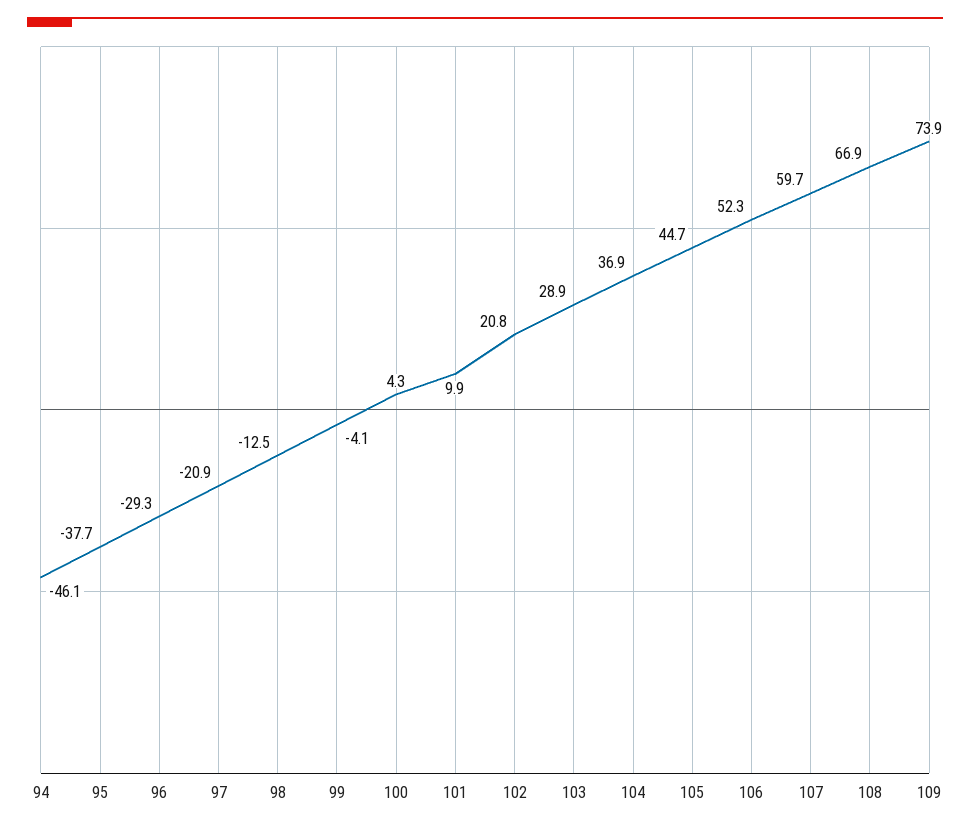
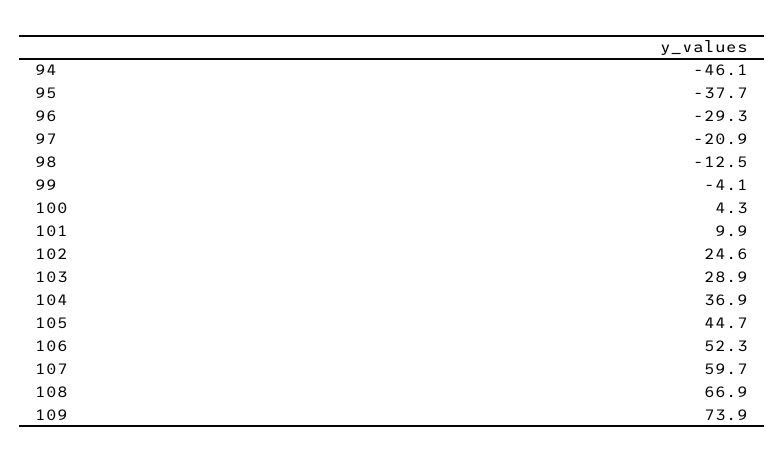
102: 20.8 -> 24.6

